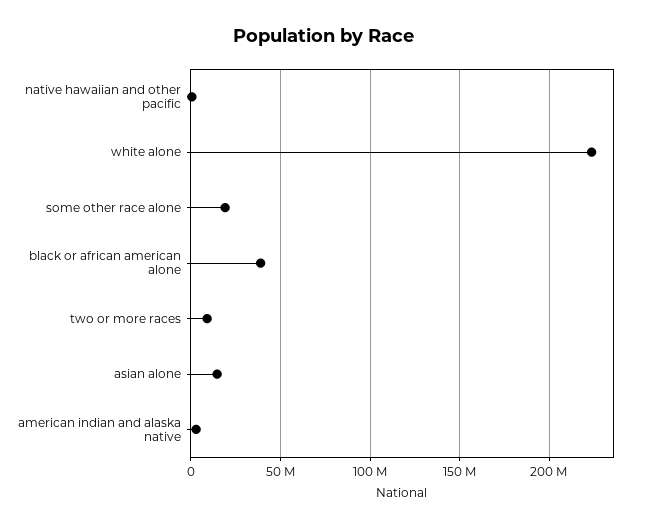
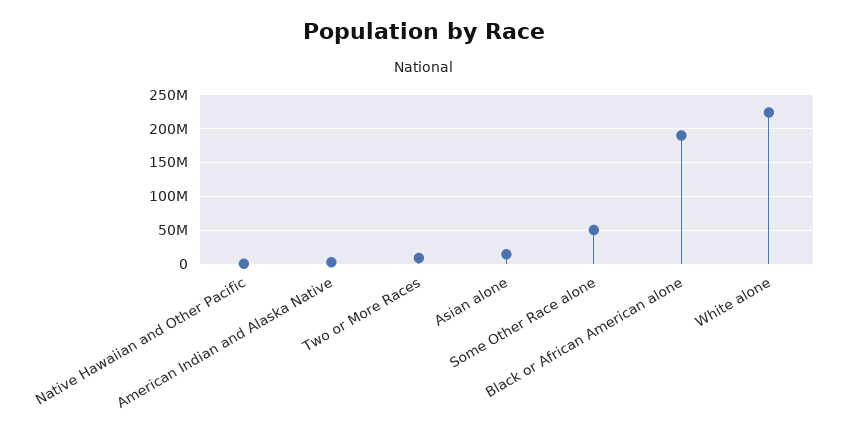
some other race alone: 20000000 -> 50000000
black or african american alone: 40000000 -> 190000000

